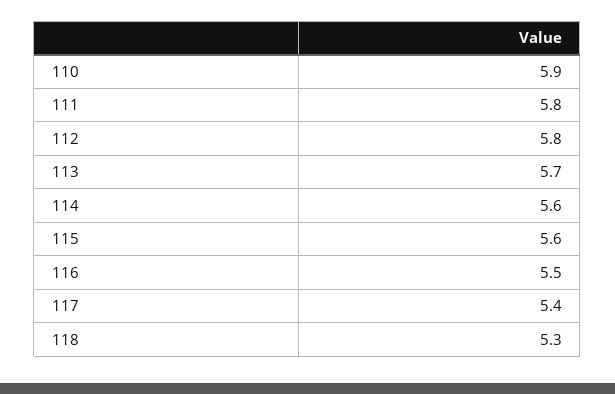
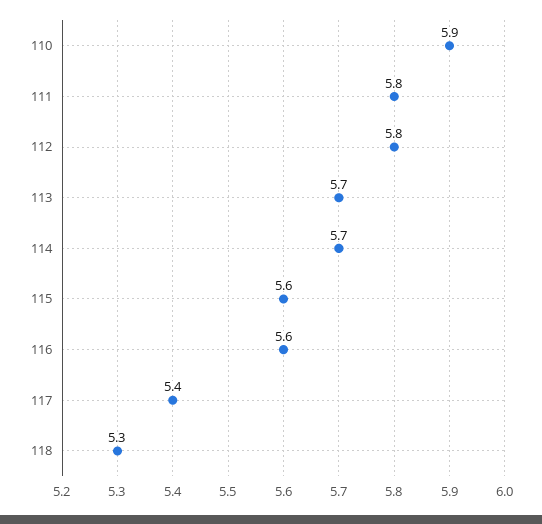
114: 5.6 -> 5.7
116: 5.5 -> 5.6

